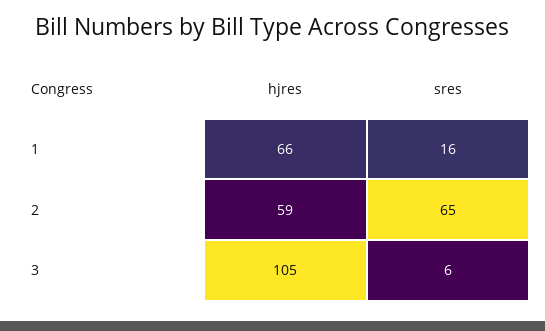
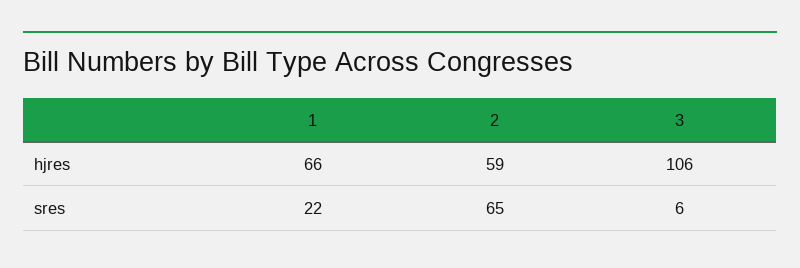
sres, 1: 16 -> 22
hjres, 3: 105 -> 106

